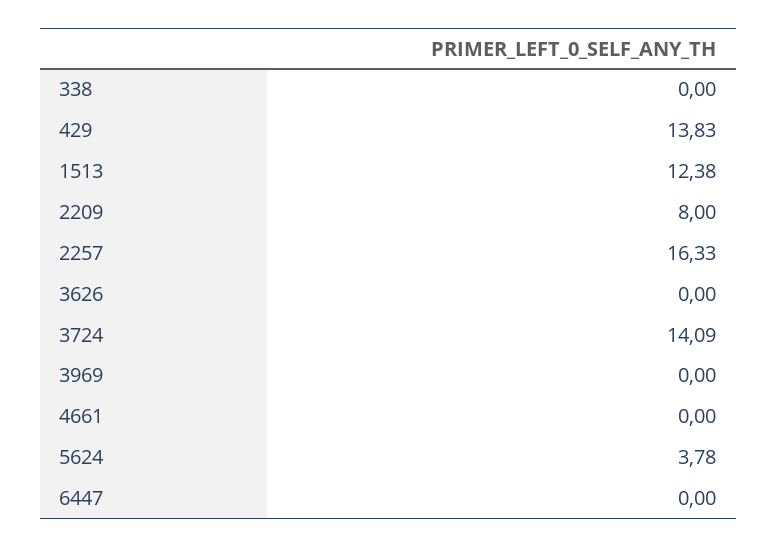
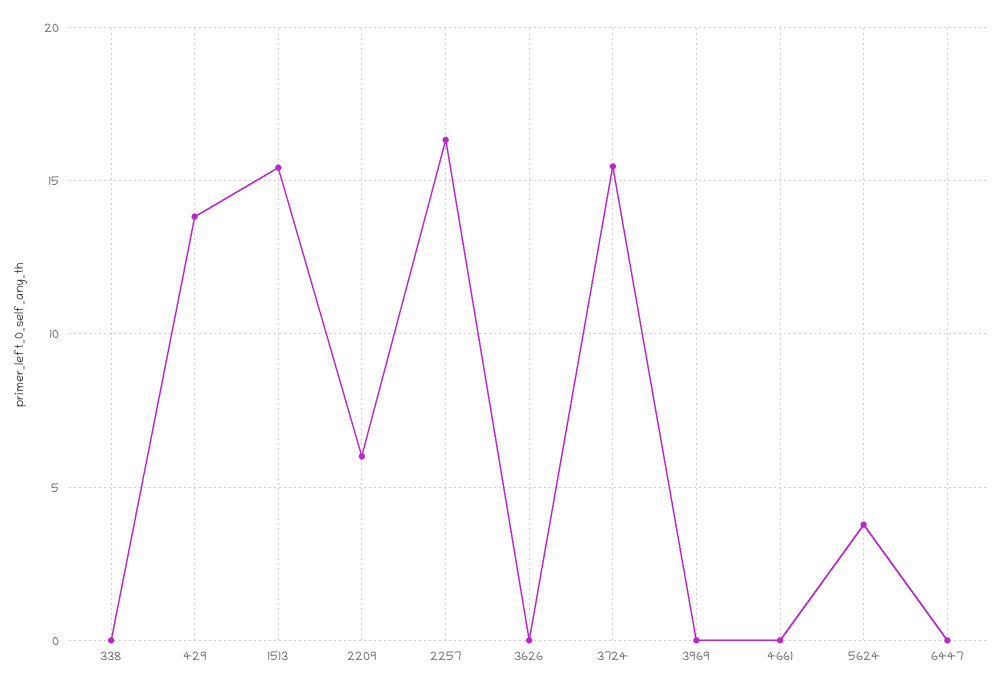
1513: 12.38 -> 15.5
2209: 8 -> 6
3724: 14.09 -> 15.5

